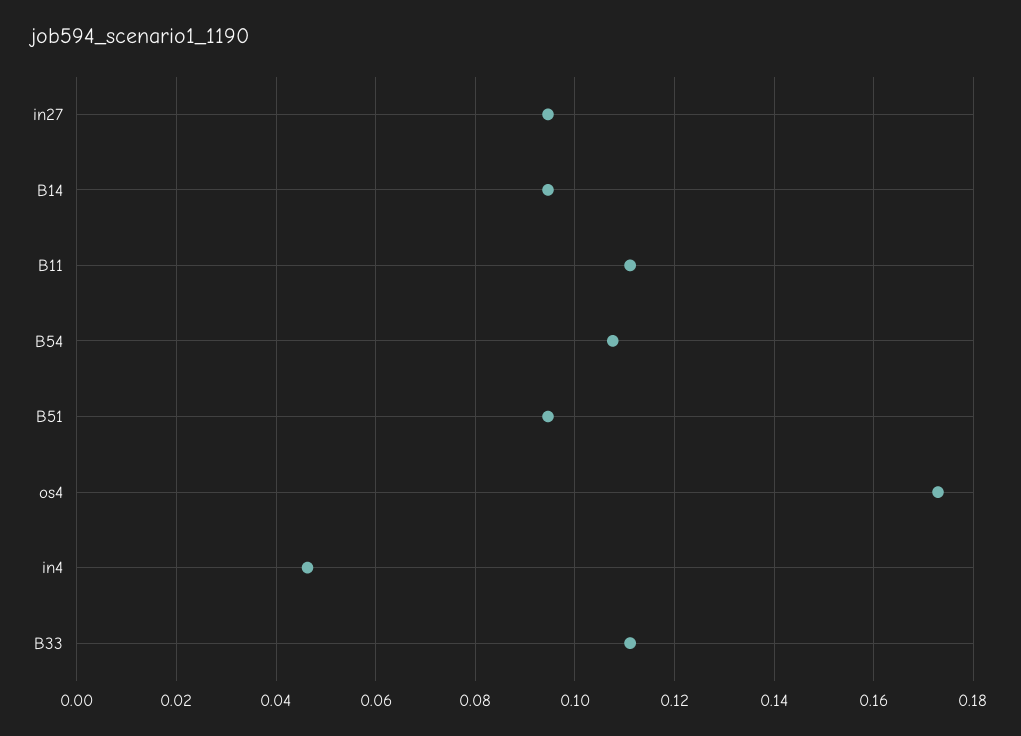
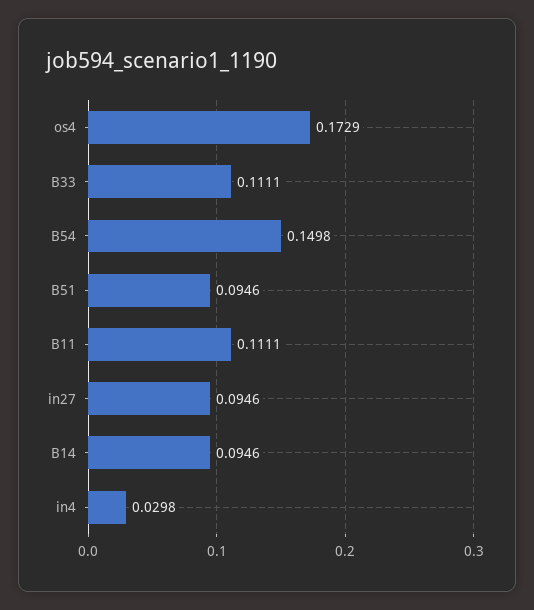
B54: 0.108 -> 0.1498
in4: 0.046 -> 0.0298

